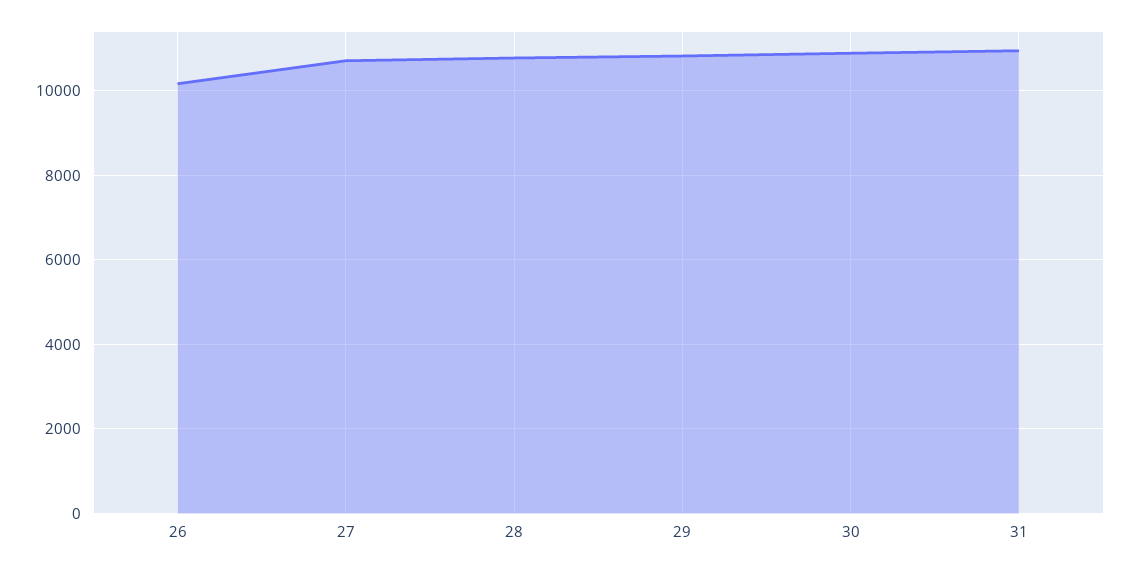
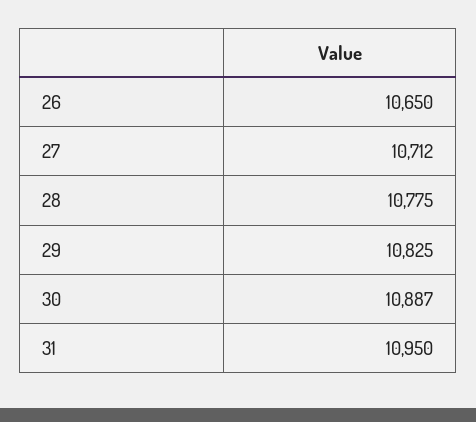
26: 10200 -> 10650

